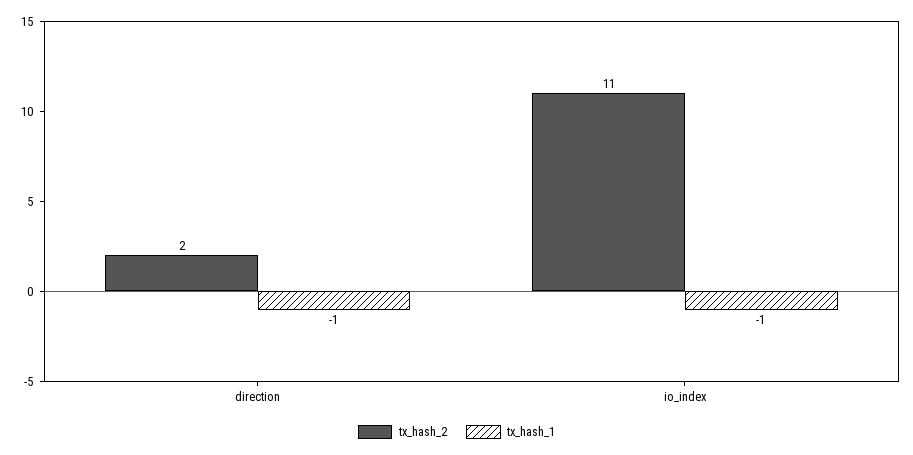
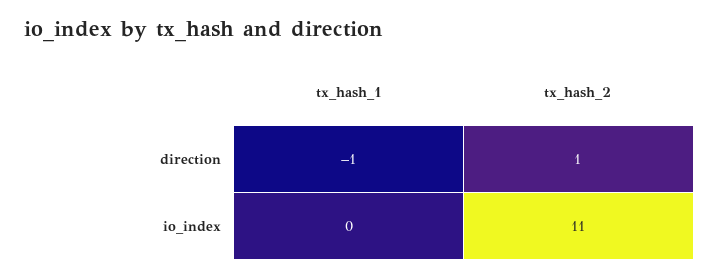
tx_hash_2, direction: 2 -> 1
tx_hash_1, io_index: -1 -> 0

